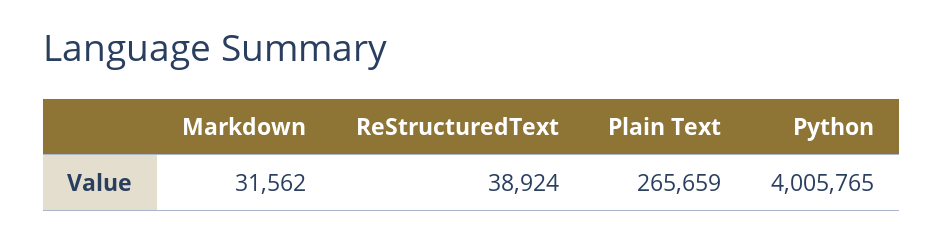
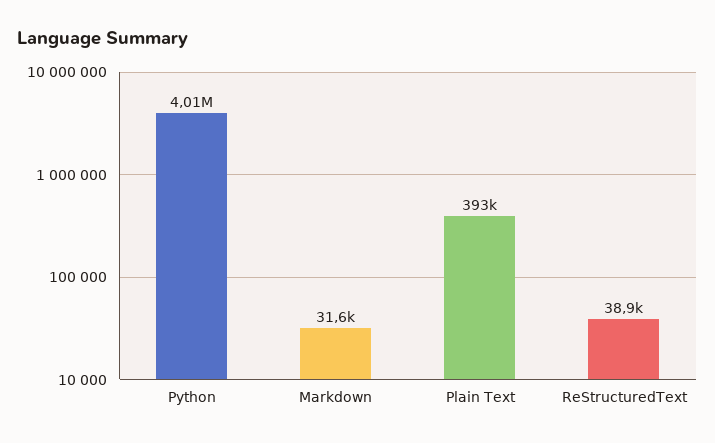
Plain Text: 265659 -> 393000

